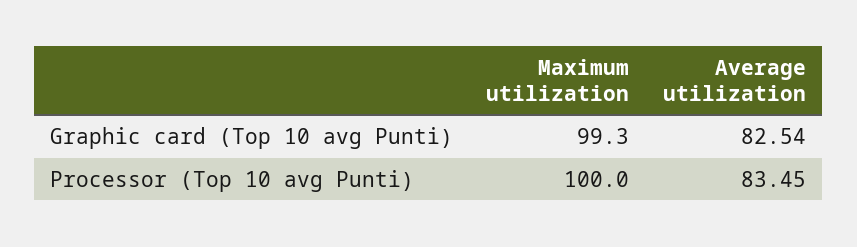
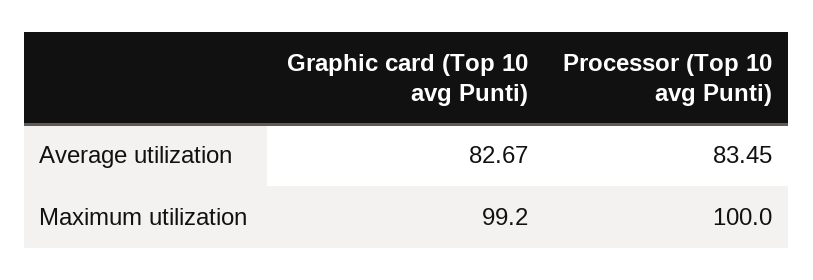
Maximum utilization, Graphic card (Top 10 avg Punti): 99.3 -> 99.2
Average utilization, Graphic card (Top 10 avg Punti): 82.54 -> 82.67

